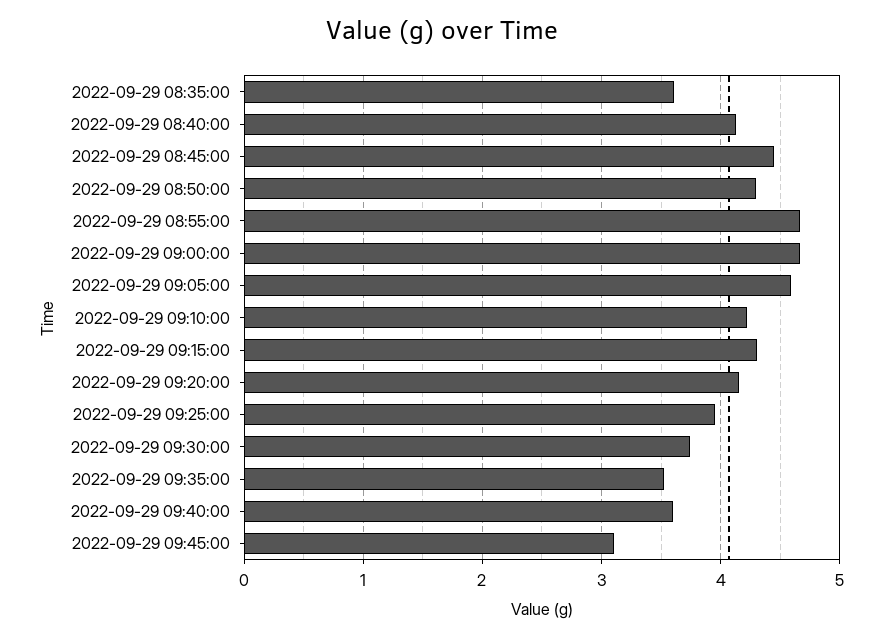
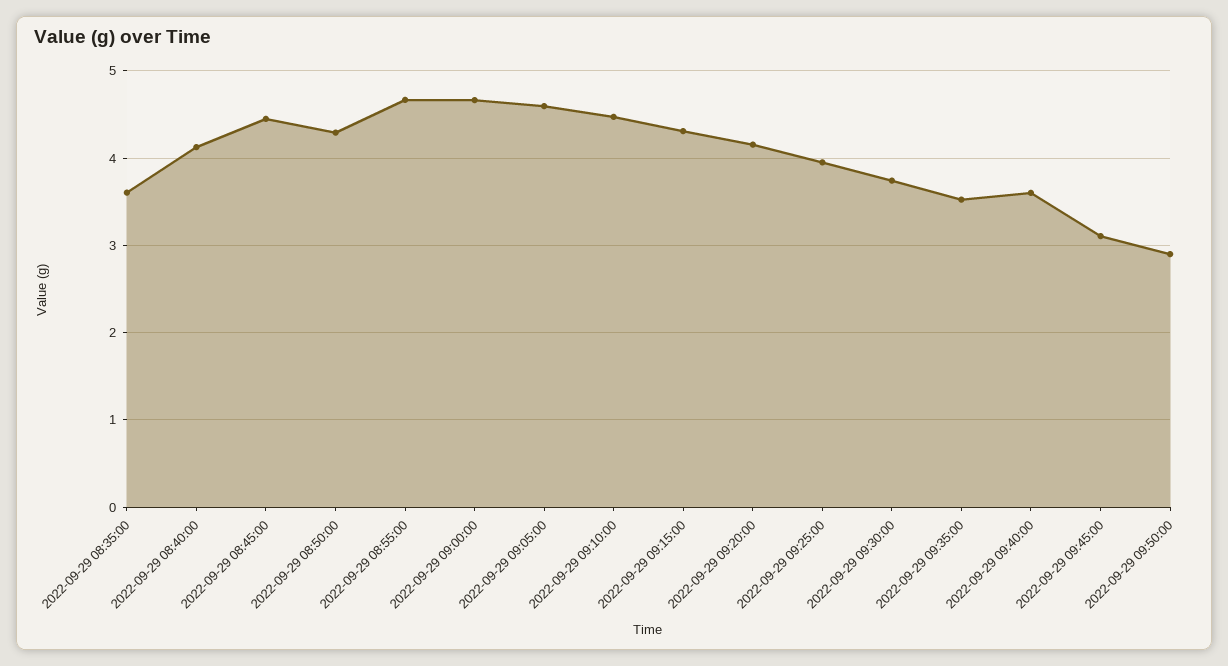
2022-09-29 09:10:00: 4.2 -> 4.5
2022-09-29 09:50:00: none -> 2.9

